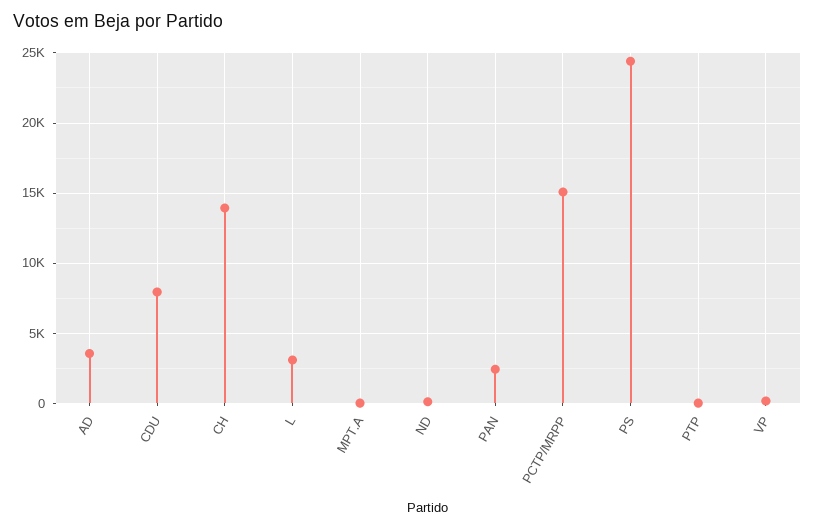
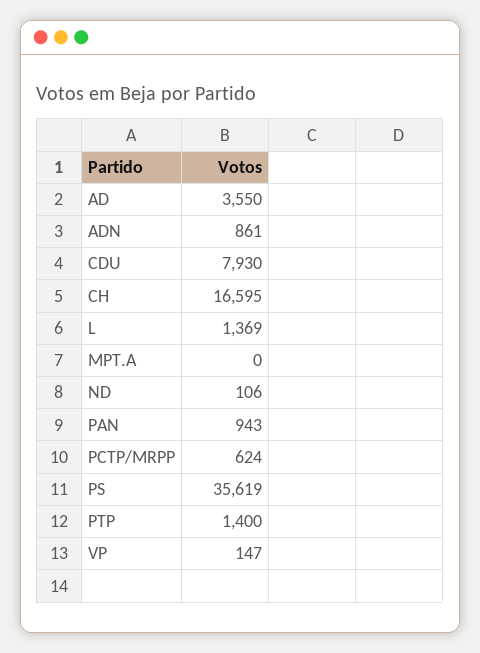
CH: 14000 -> 16595
L: 3000 -> 1369
PAN: 2500 -> 943
PCTP/MRPP: 15000 -> 624
PS: 24500 -> 35619
PTP: 0 -> 1400
ADN: none -> 861

